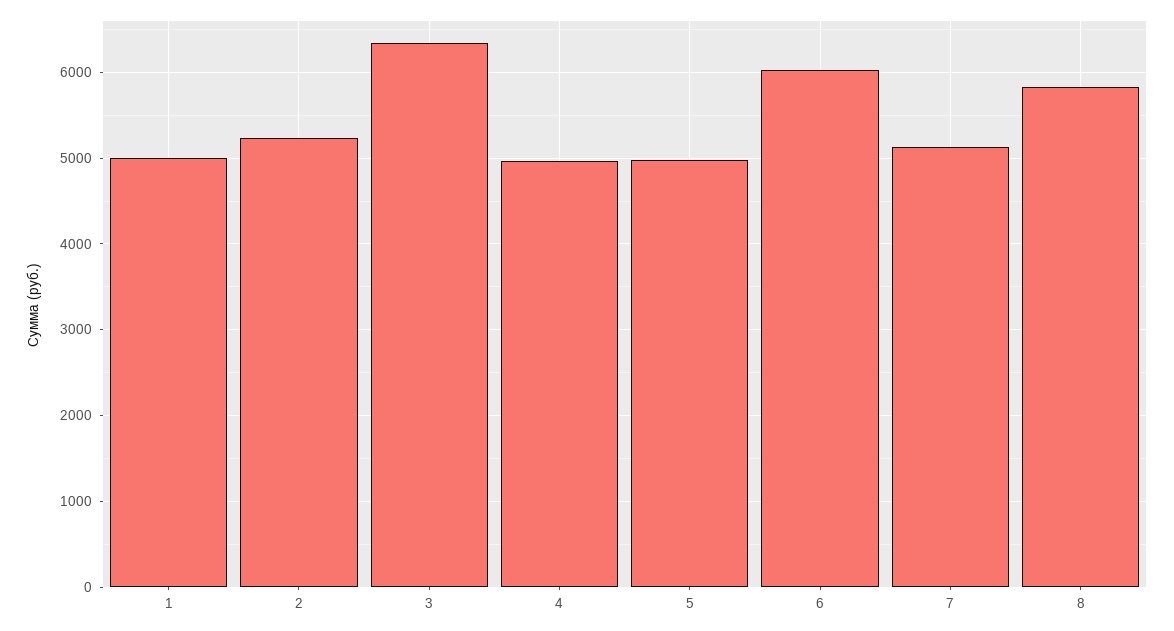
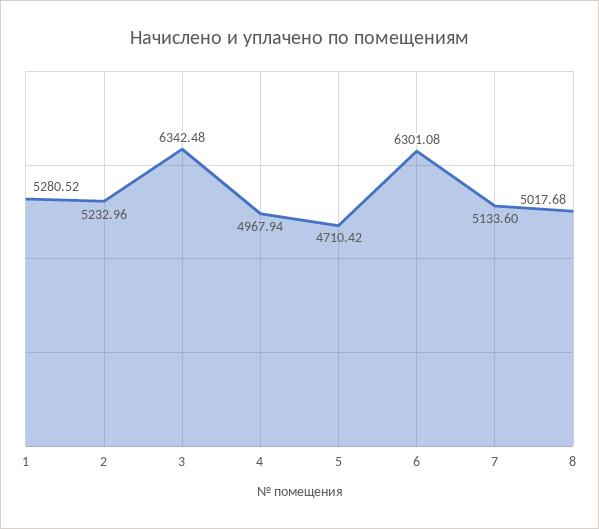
1: 5000 -> 5280.52
5: 5000 -> 4710.42
6: 6000 -> 6301.08
8: 5800 -> 5017.68

